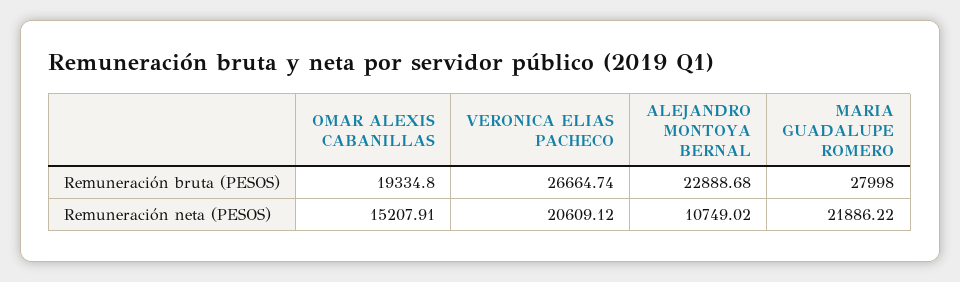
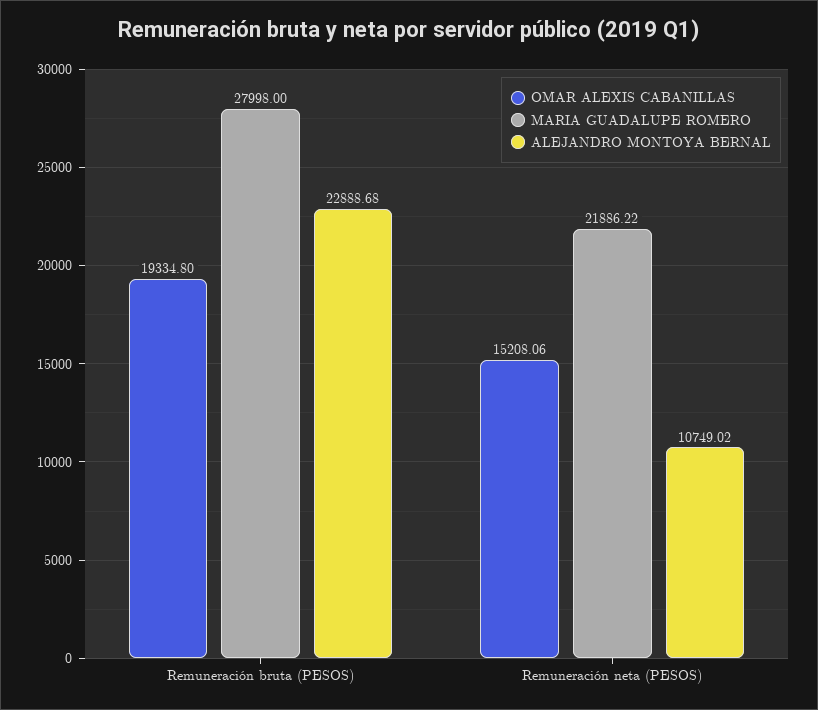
VERONICA ELIAS PACHECO, Remuneración bruta (PESOS): 26664.74 -> none
OMAR ALEXIS CABANILLAS, Remuneración neta (PESOS): 15207.91 -> 15208.06
VERONICA ELIAS PACHECO, Remuneración neta (PESOS): 20609.12 -> none

